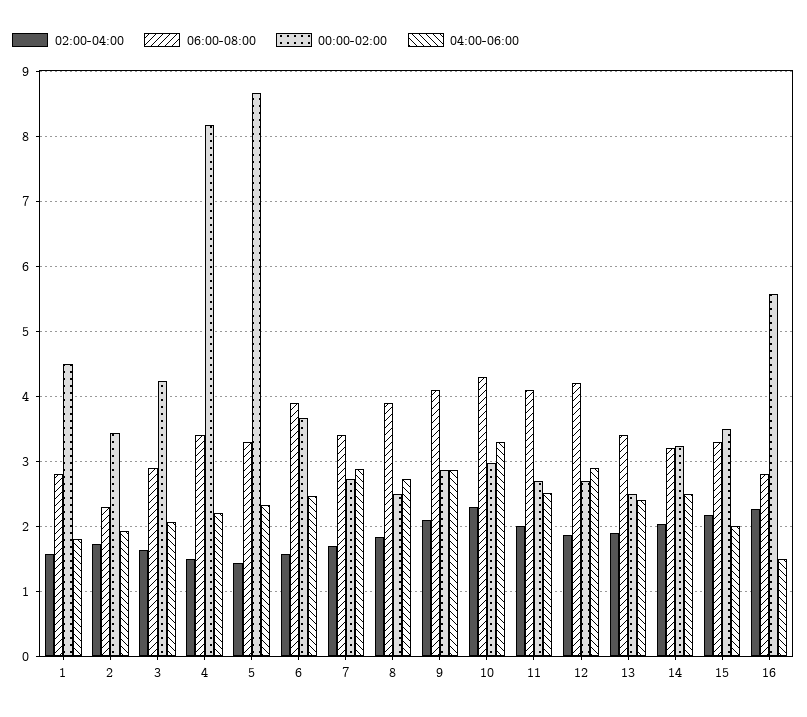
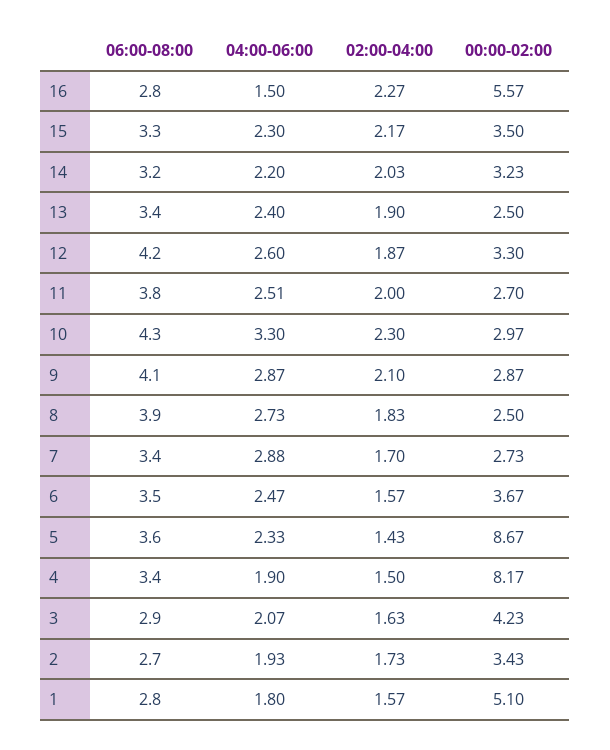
00:00-02:00, 1: 4.5 -> 5.1
06:00-08:00, 2: 2.3 -> 2.7
04:00-06:00, 4: 2.2 -> 1.9
06:00-08:00, 5: 3.3 -> 3.6
06:00-08:00, 6: 3.9 -> 3.5
06:00-08:00, 11: 4.1 -> 3.8
00:00-02:00, 12: 2.7 -> 3.3
04:00-06:00, 12: 2.9 -> 2.6
04:00-06:00, 14: 2.5 -> 2.2
04:00-06:00, 15: 2 -> 2.3

